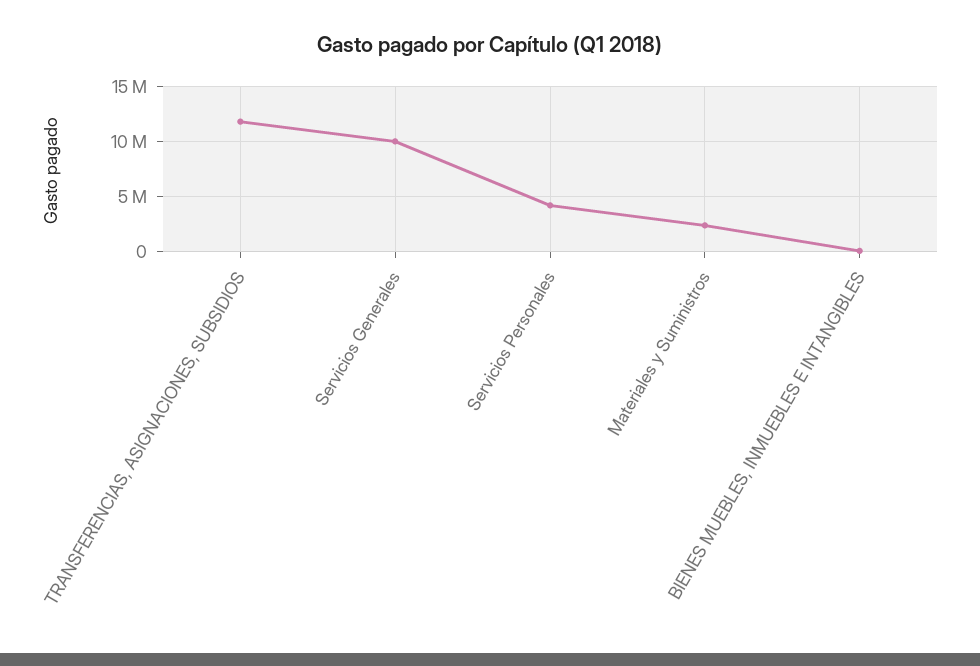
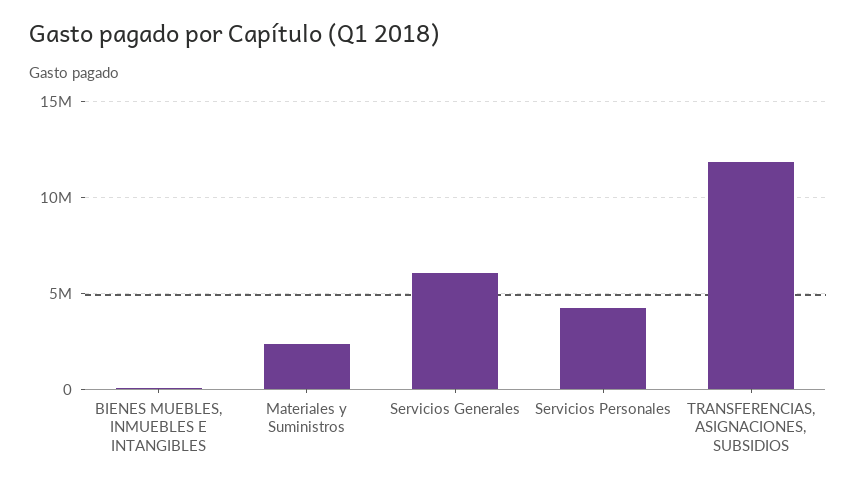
Servicios Generales: 10000000 -> 6000000

